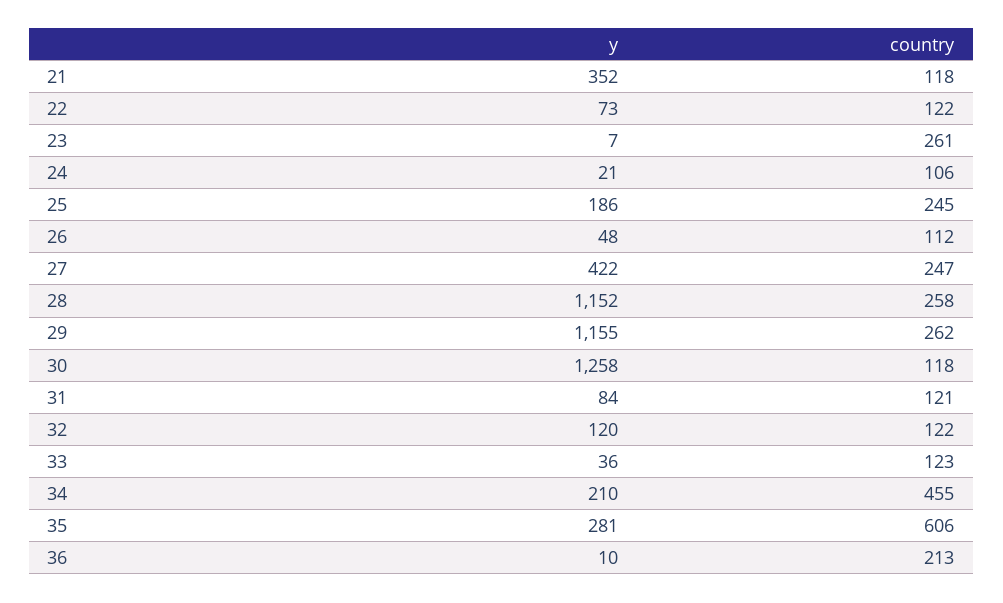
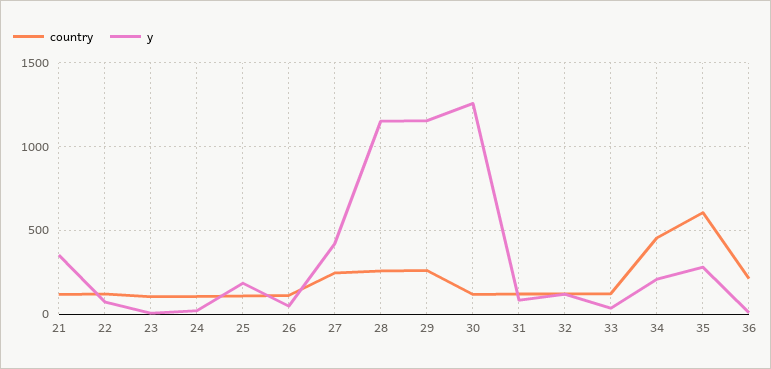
country, 23: 261 -> 100
country, 25: 245 -> 100

